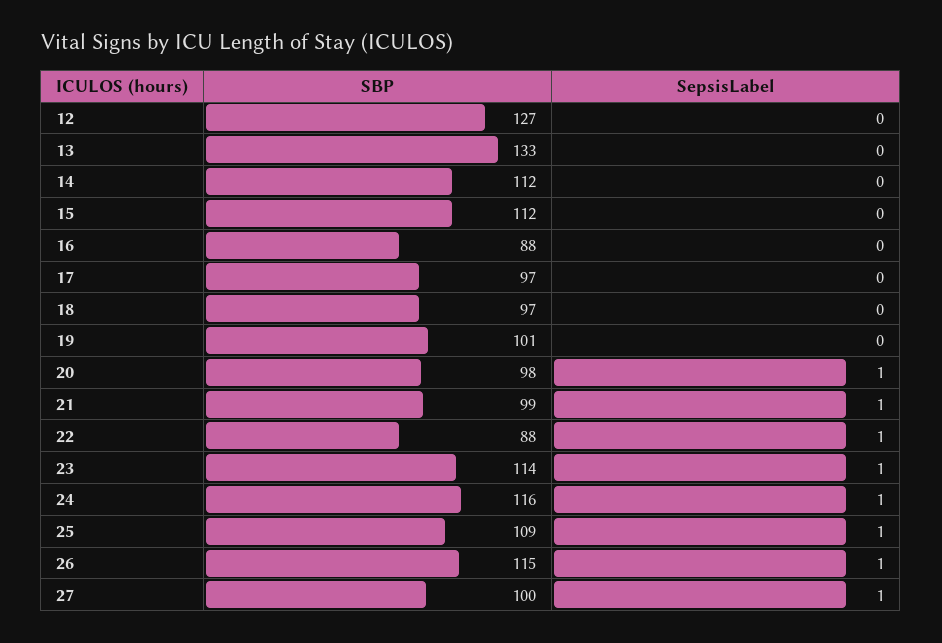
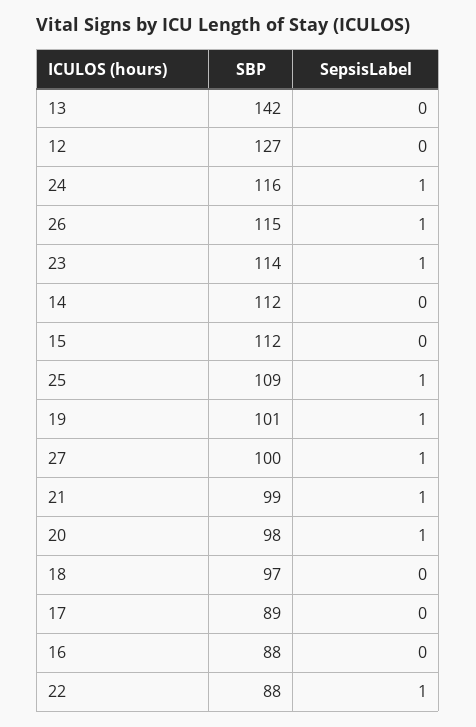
SBP, 13: 133 -> 142
SBP, 17: 97 -> 89
SepsisLabel, 19: 0 -> 1

